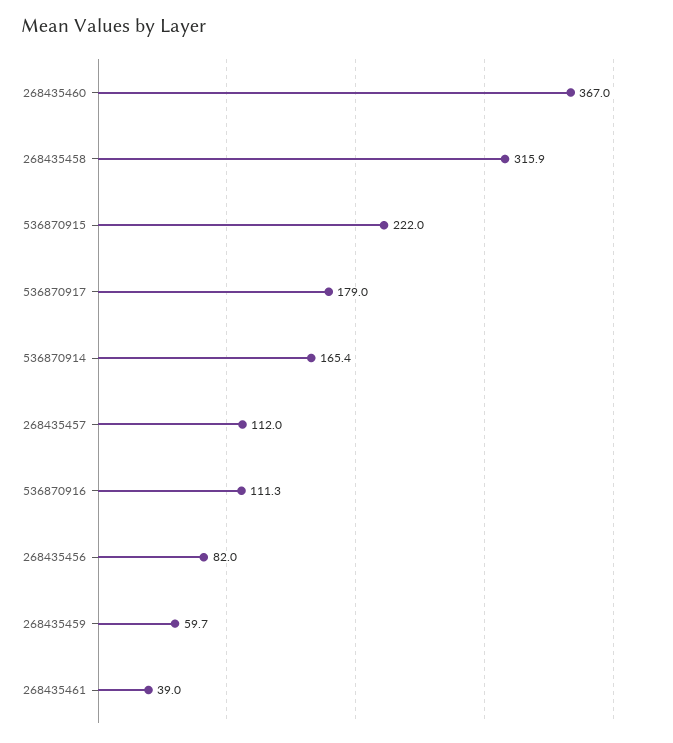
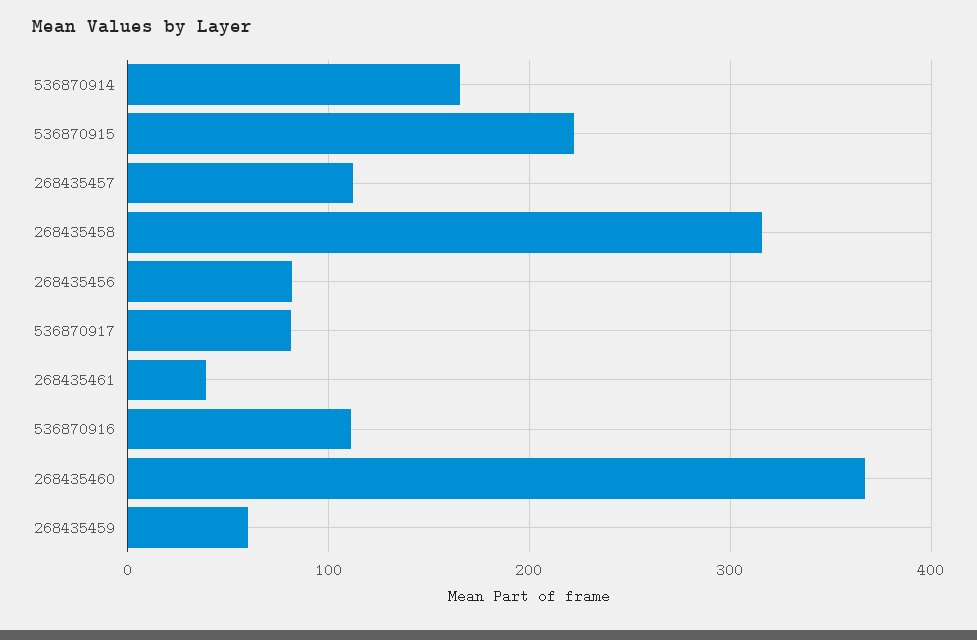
536870917: 179 -> 80

